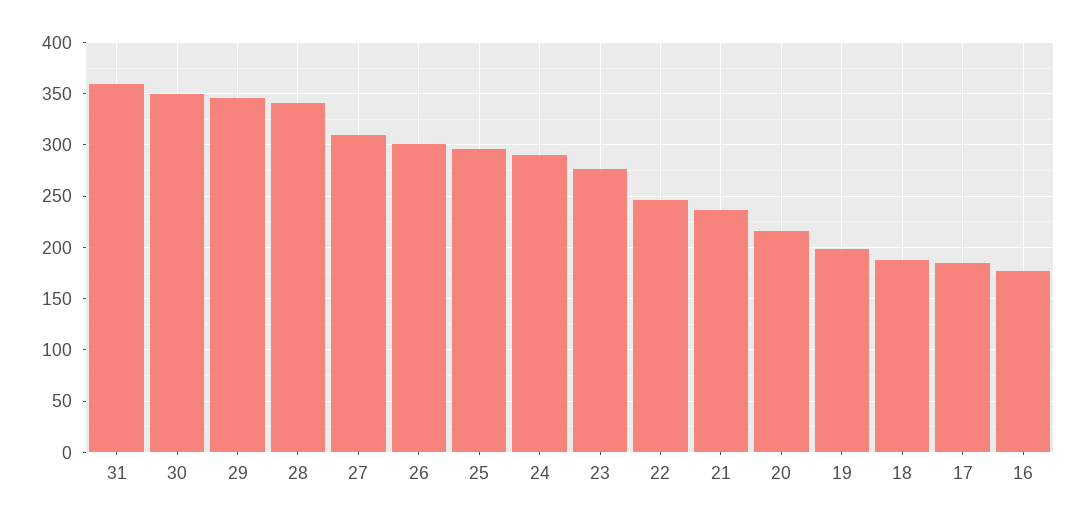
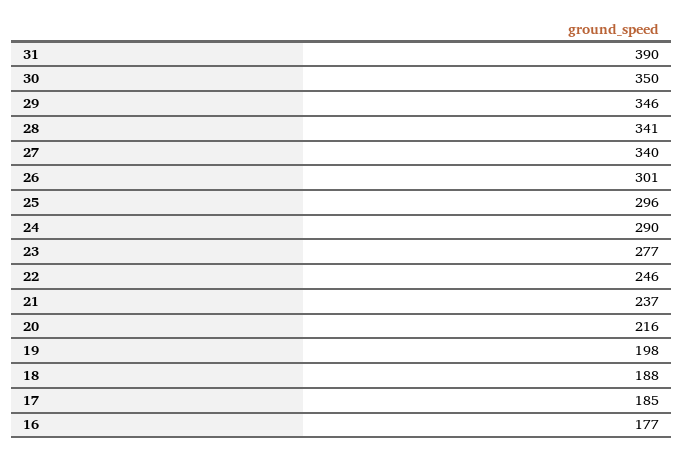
31: 360 -> 390
27: 310 -> 340

